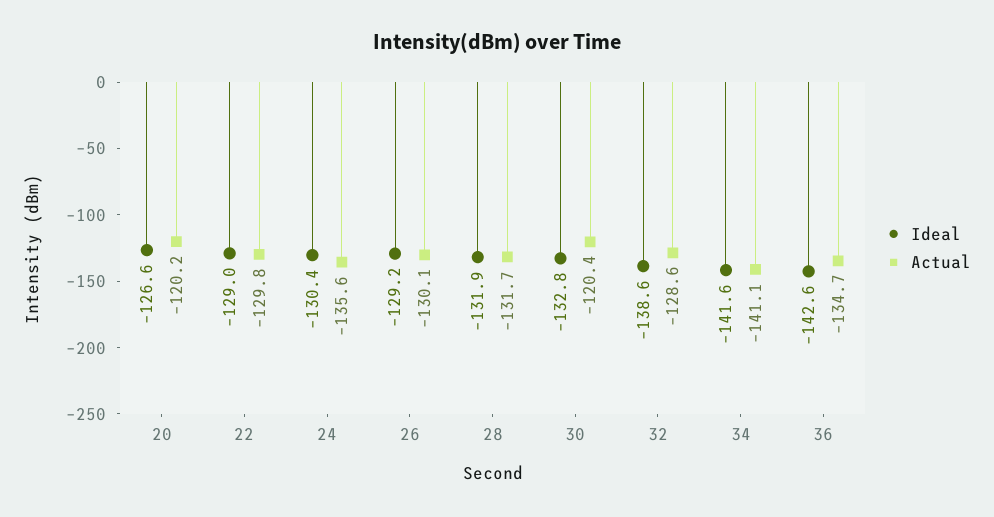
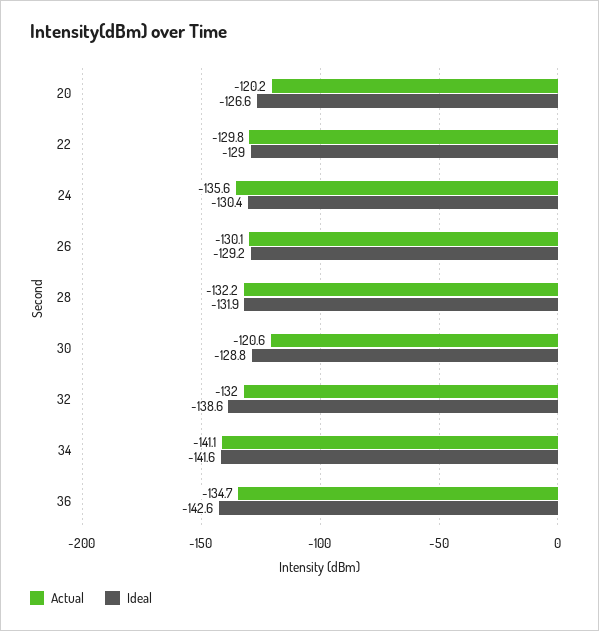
Actual, 28: -131.7 -> -132.2
Ideal, 30: -132.8 -> -128.8
Actual, 30: -120.4 -> -120.6
Actual, 32: -128.6 -> -132

